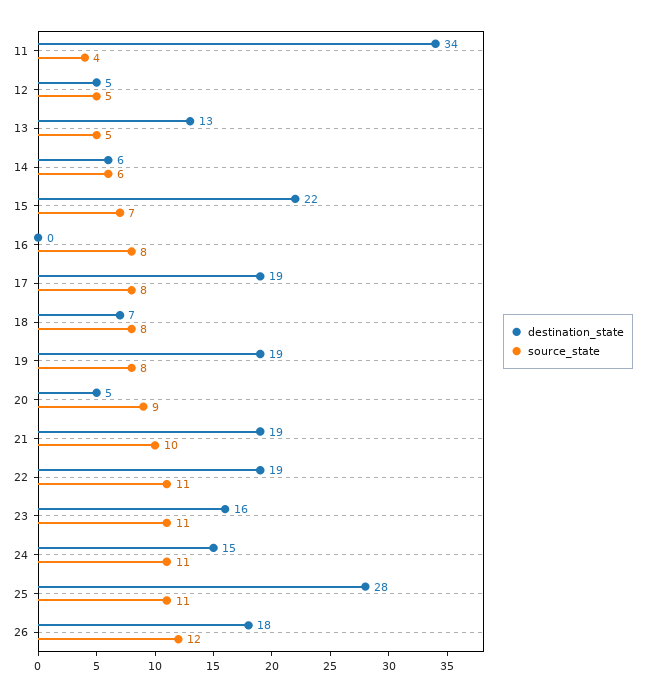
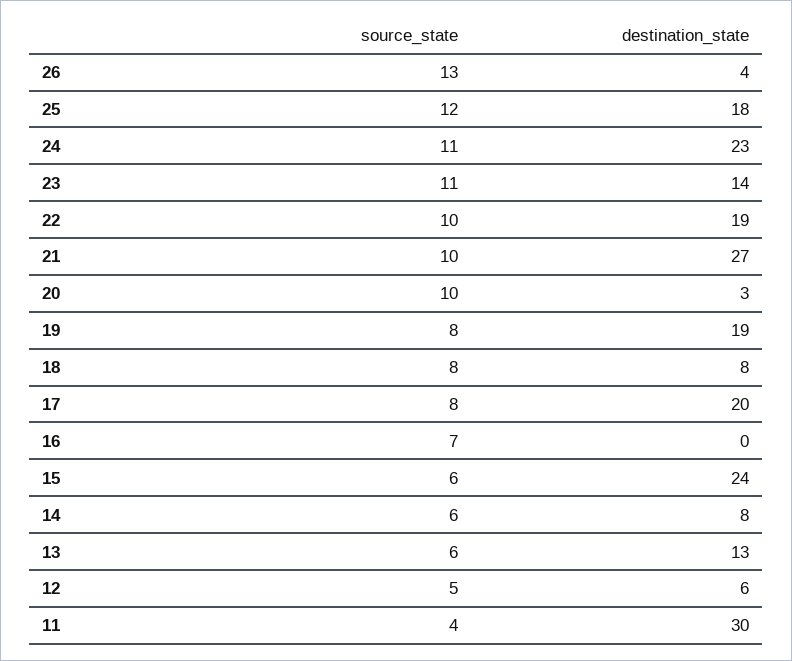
destination_state, 11: 34 -> 30
destination_state, 12: 5 -> 6
source_state, 13: 5 -> 6
destination_state, 14: 6 -> 8
destination_state, 15: 22 -> 24
source_state, 15: 7 -> 6
source_state, 16: 8 -> 7
destination_state, 17: 19 -> 20
destination_state, 18: 7 -> 8
destination_state, 20: 5 -> 3
source_state, 20: 9 -> 10
destination_state, 21: 19 -> 27
source_state, 22: 11 -> 10
destination_state, 23: 16 -> 14
destination_state, 24: 15 -> 23
destination_state, 25: 28 -> 18
source_state, 25: 11 -> 12
destination_state, 26: 18 -> 4
source_state, 26: 12 -> 13

